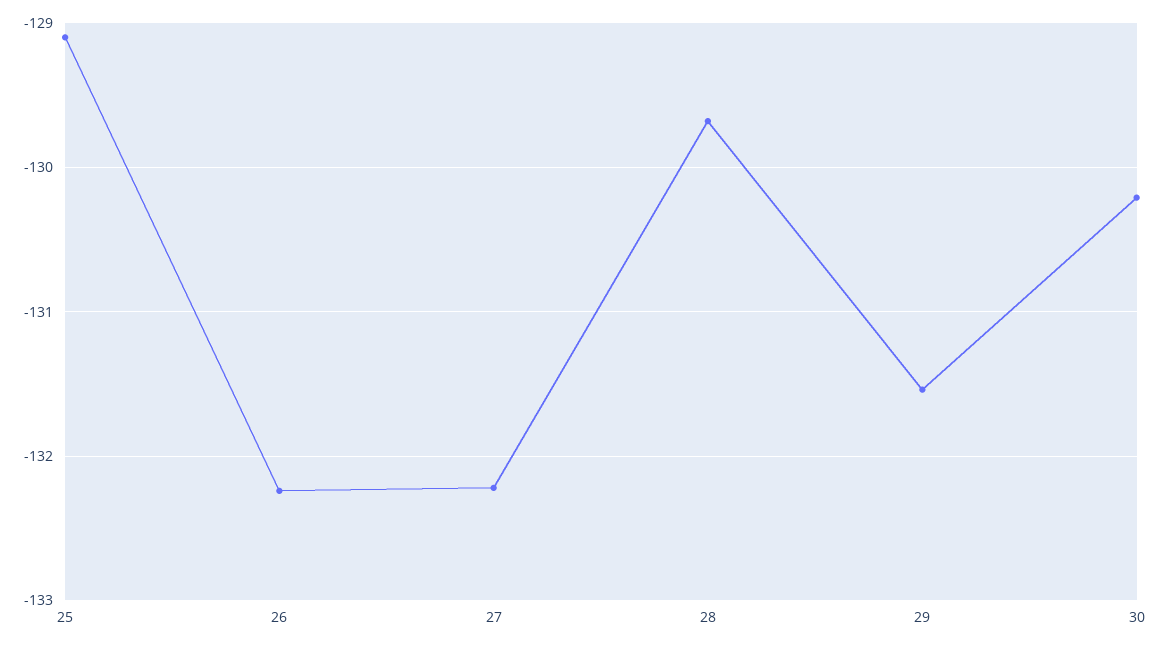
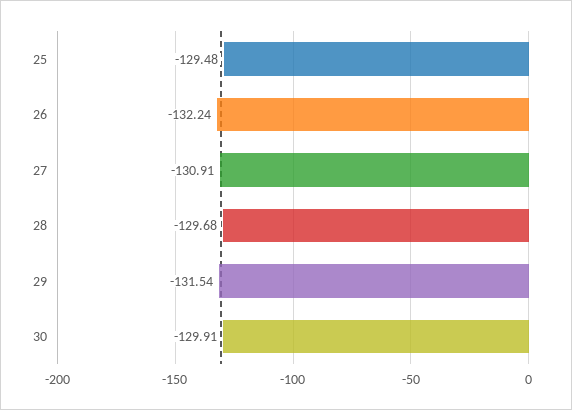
25: -129.1 -> -129.48
27: -132.2 -> -130.91
30: -130.2 -> -129.91

